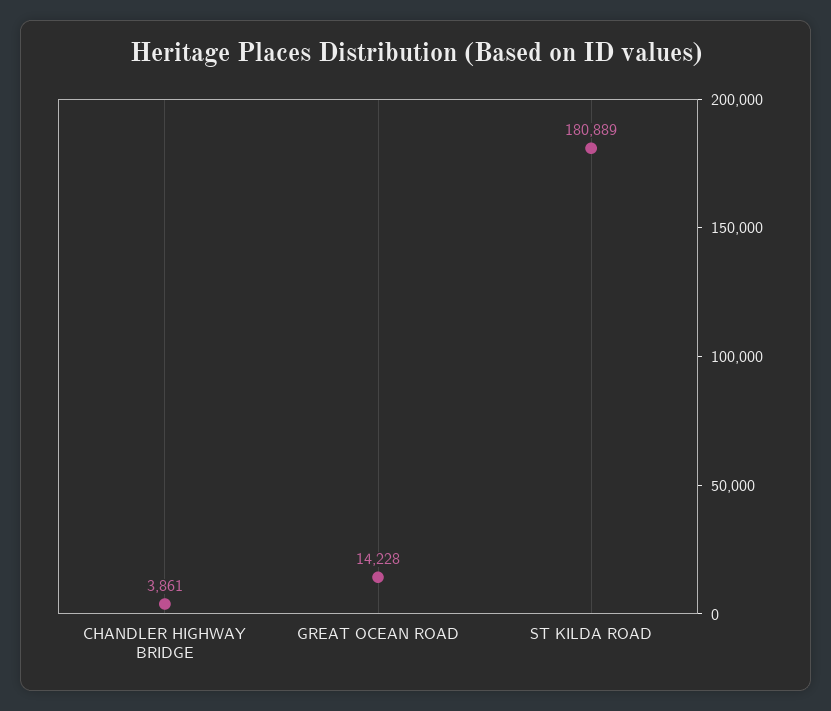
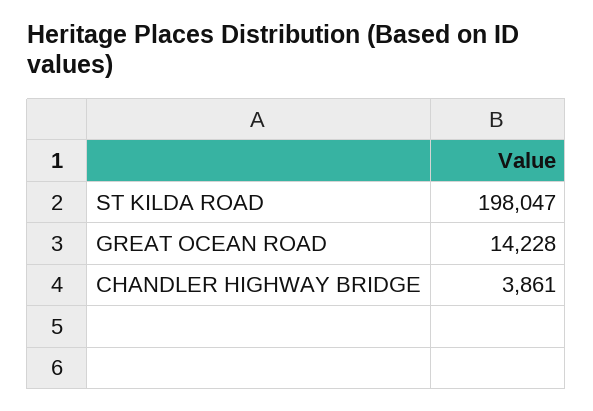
ST KILDA ROAD: 180889 -> 198047

